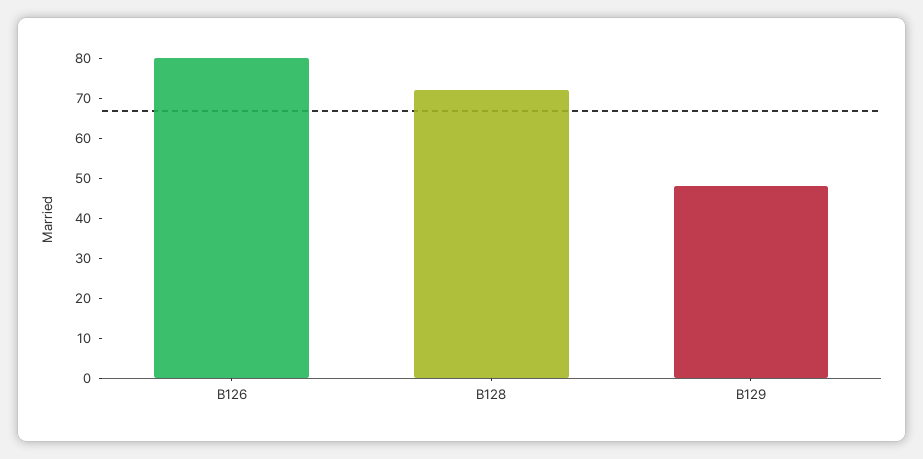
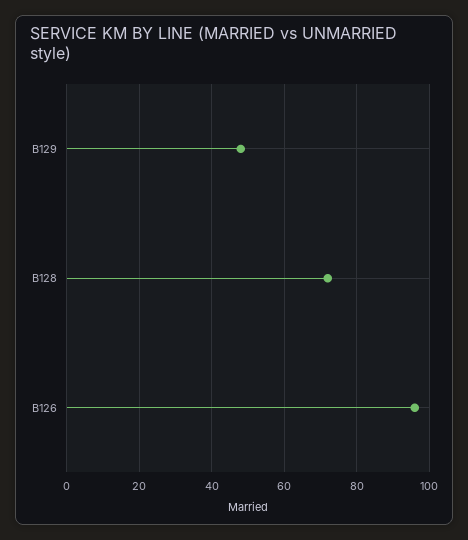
B126: 80 -> 95

